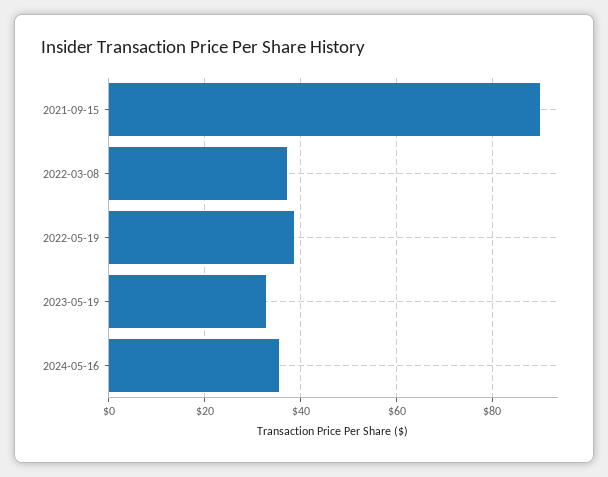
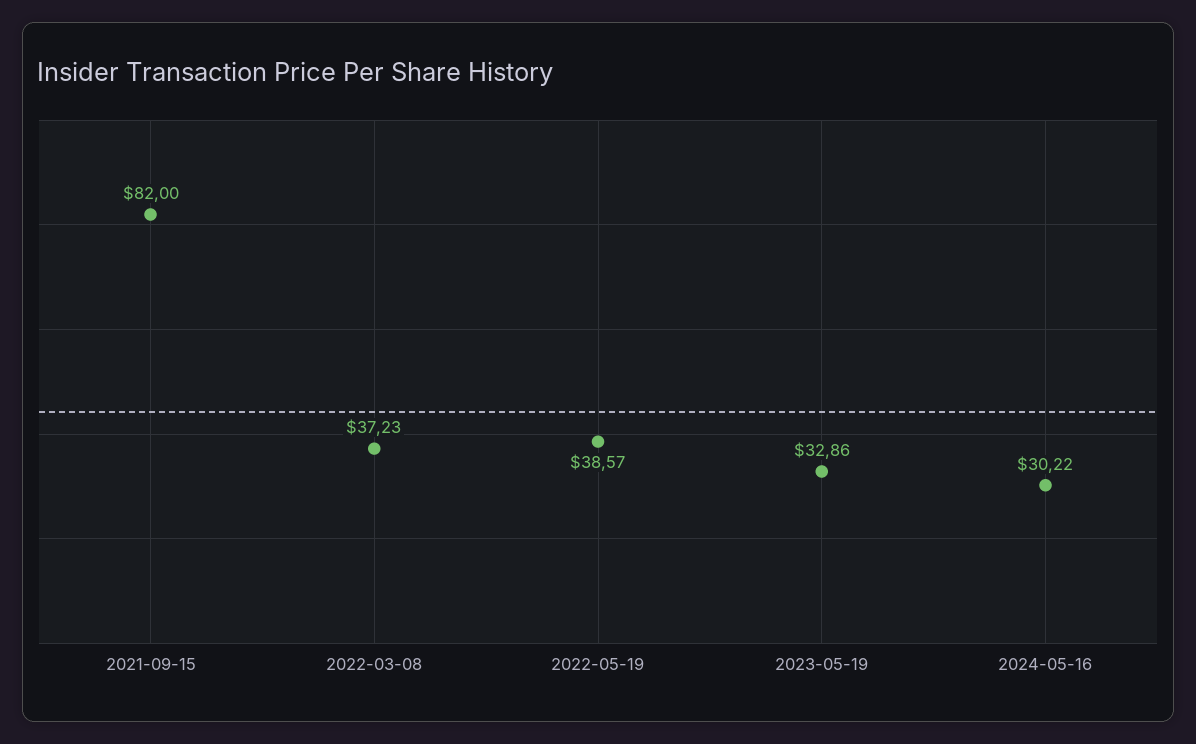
2021-09-15: 90 -> 82
2024-05-16: 36 -> 30.22

